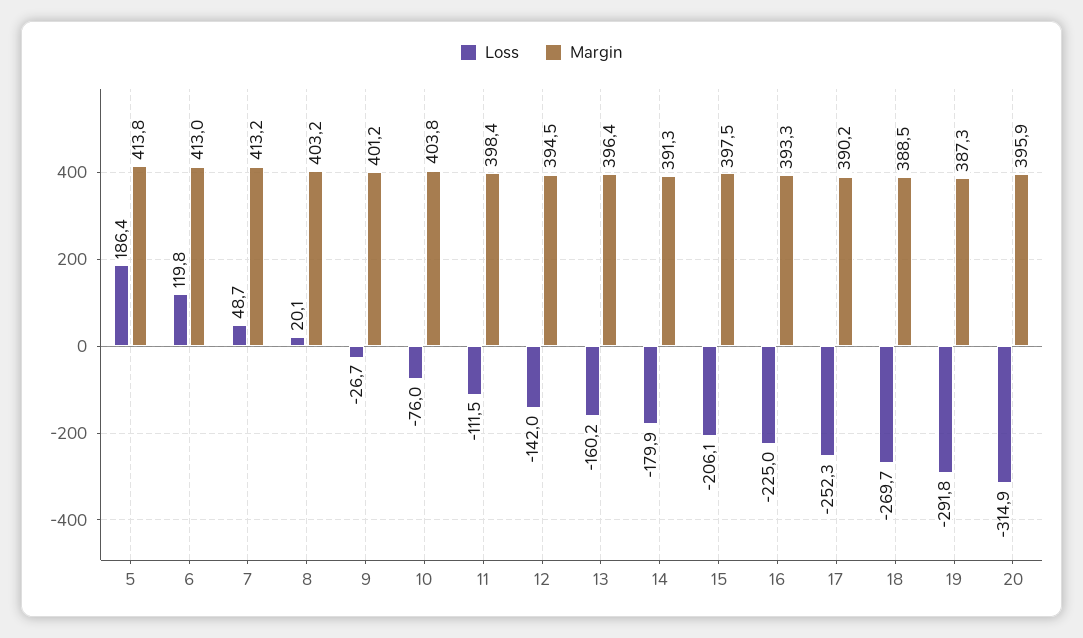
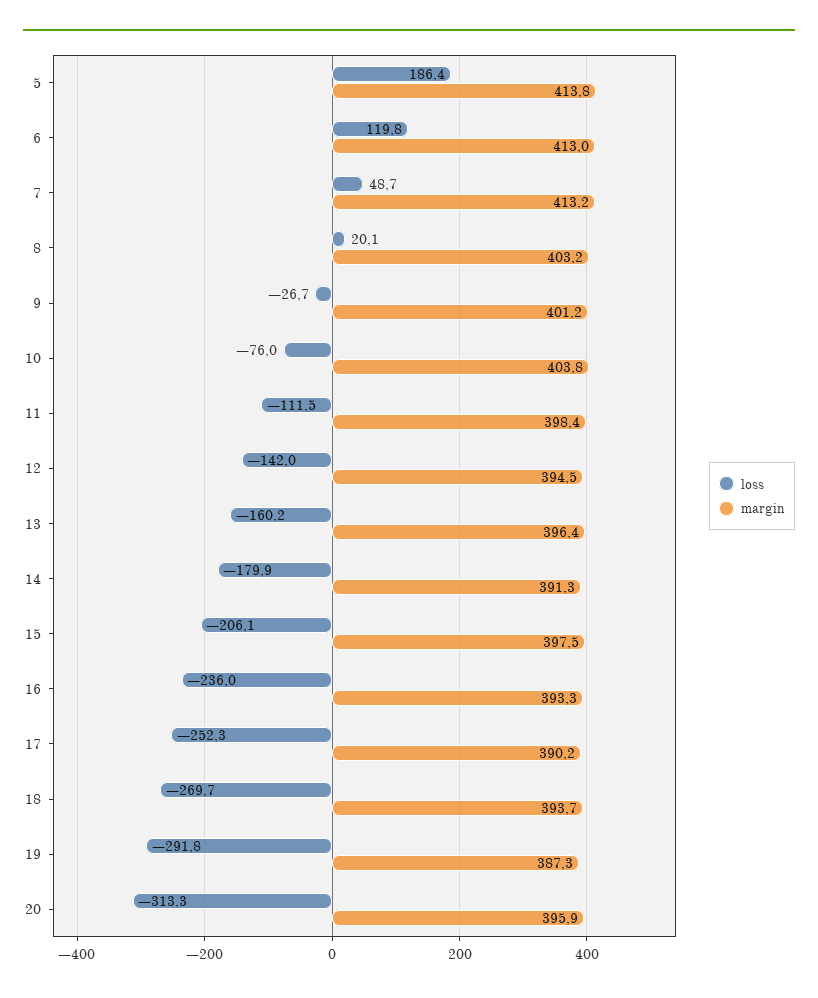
Loss, 16: -225 -> -236
Margin, 18: 388.5 -> 393.7
Loss, 20: -314.9 -> -313.3

